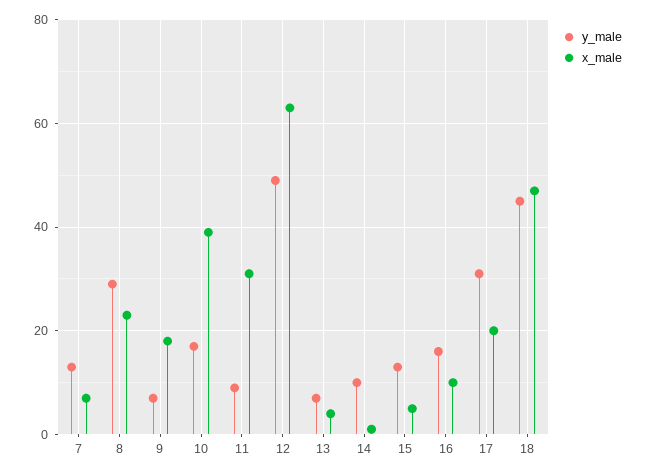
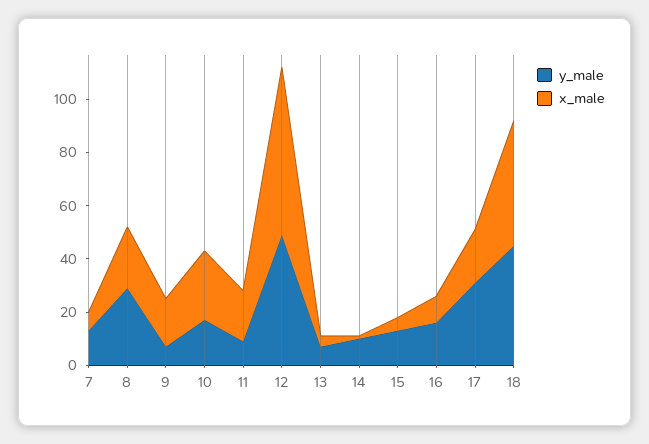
x_male, 10: 40 -> 25
x_male, 11: 30 -> 20

